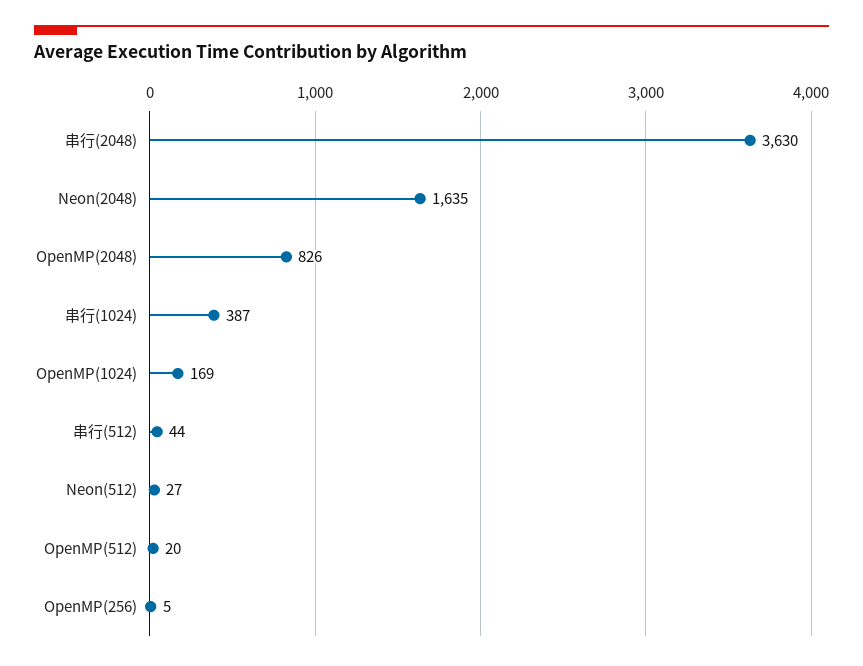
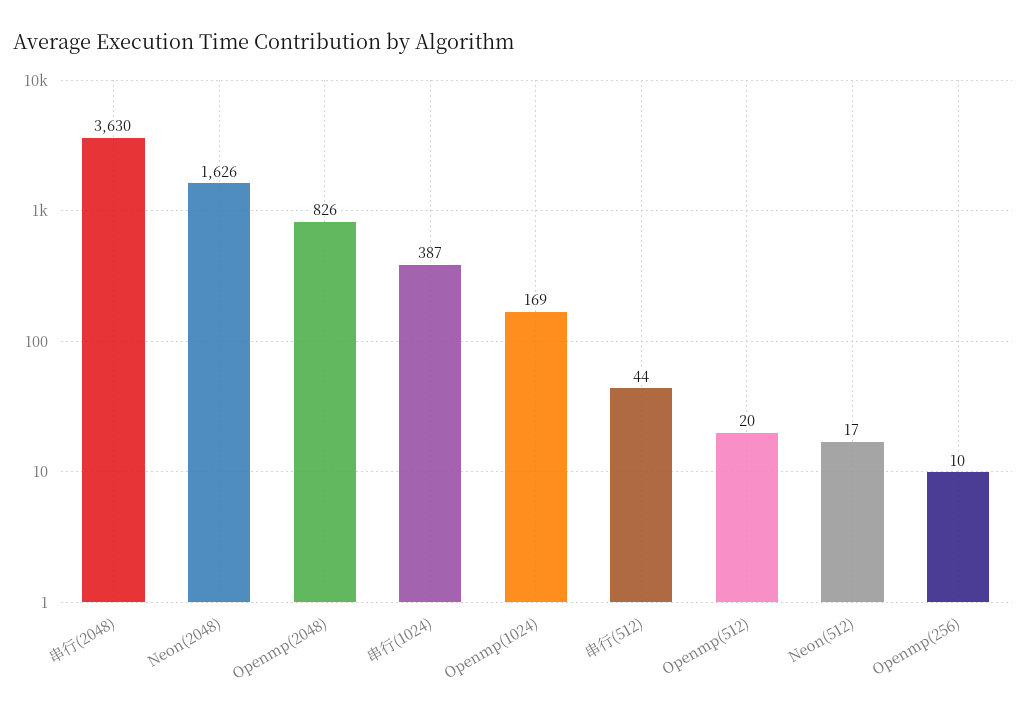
Neon(2048): 1635 -> 1626
Neon(512): 27 -> 17
OpenMP(256): 5 -> 10

